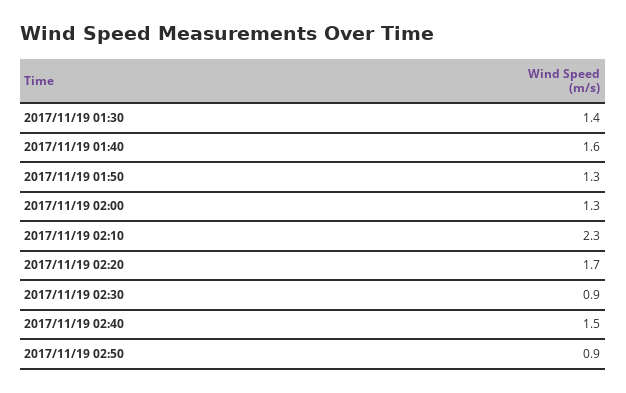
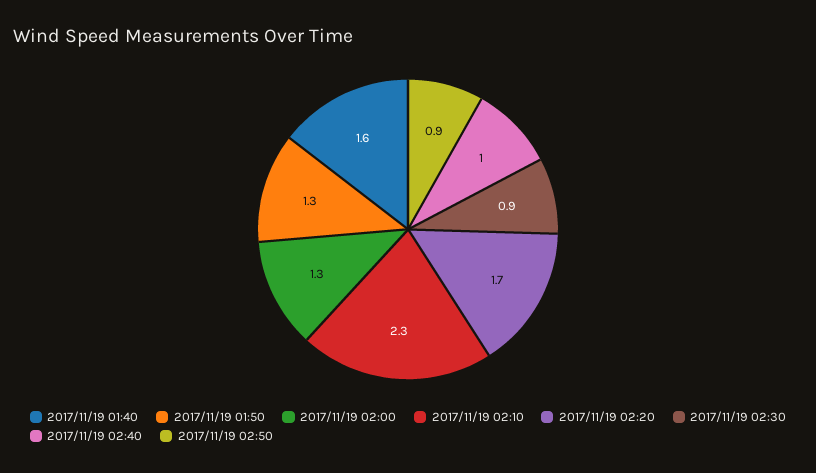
2017/11/19 01:30: 1.4 -> none
2017/11/19 02:40: 1.5 -> 1

